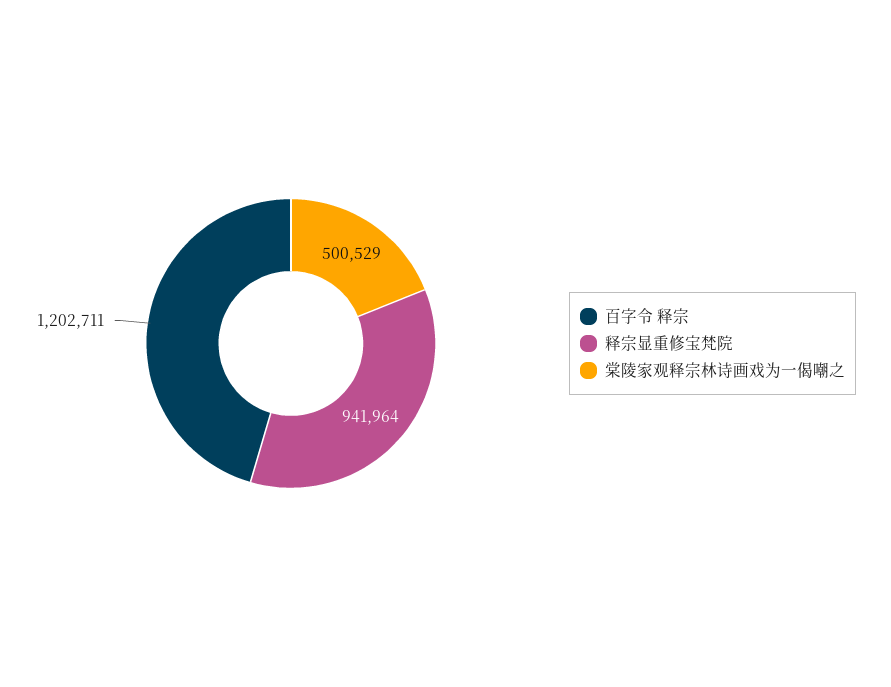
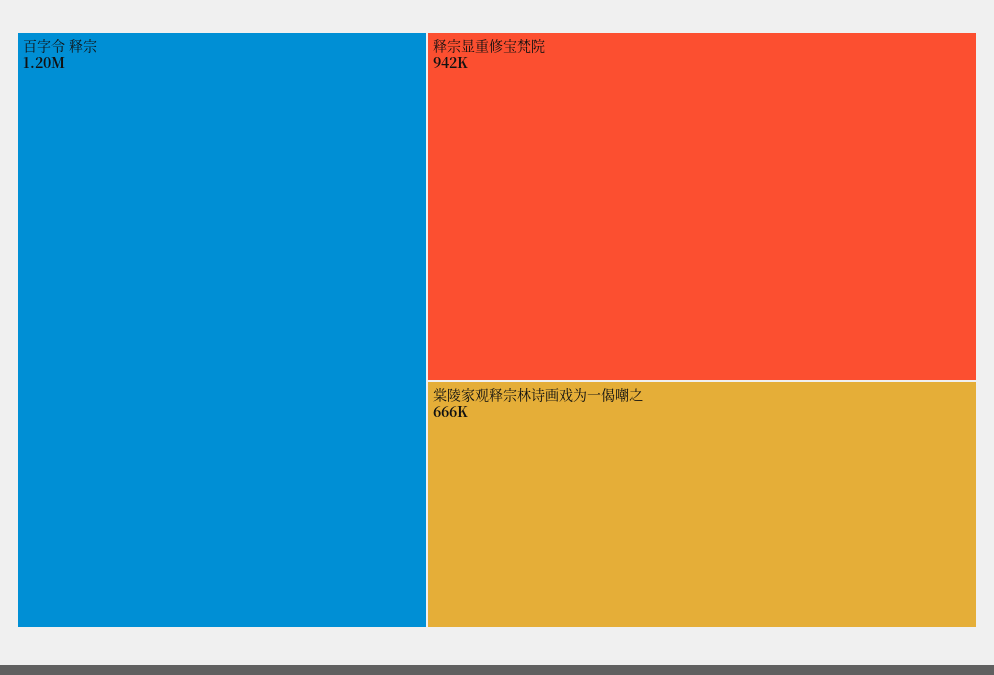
棠陵家观释宗林诗画戏为一偈嘲之: 500529 -> 666000

